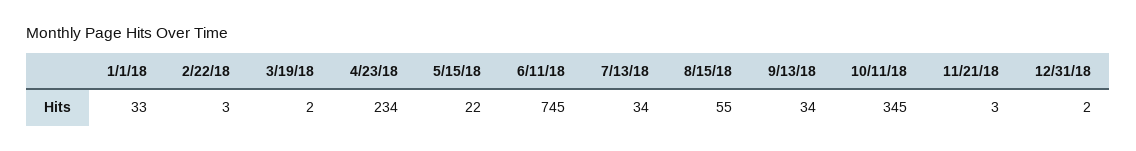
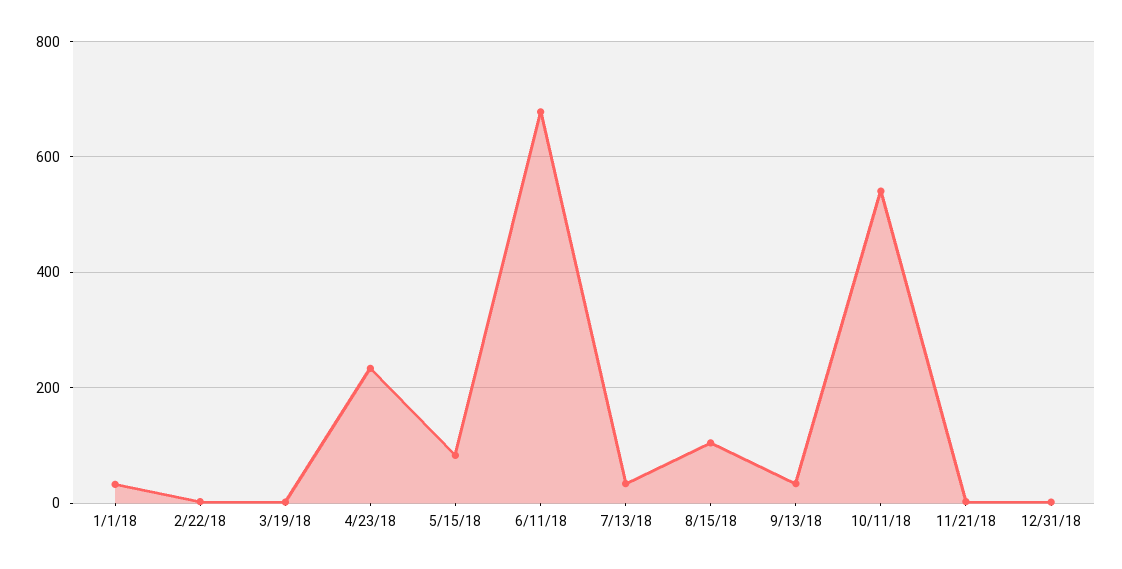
5/15/18: 22 -> 80
6/11/18: 745 -> 680
8/15/18: 55 -> 100
10/11/18: 345 -> 540

